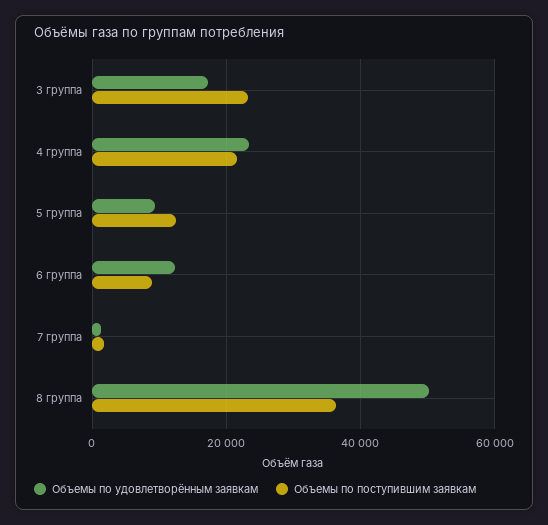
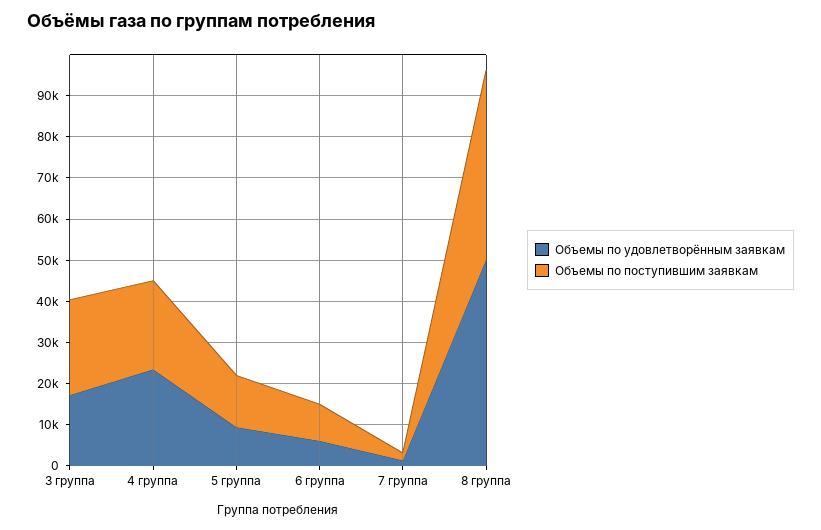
Объемы по удовлетворённым заявкам, 6 группа: 12000 -> 6000
Объемы по поступившим заявкам, 8 группа: 36000 -> 46000

